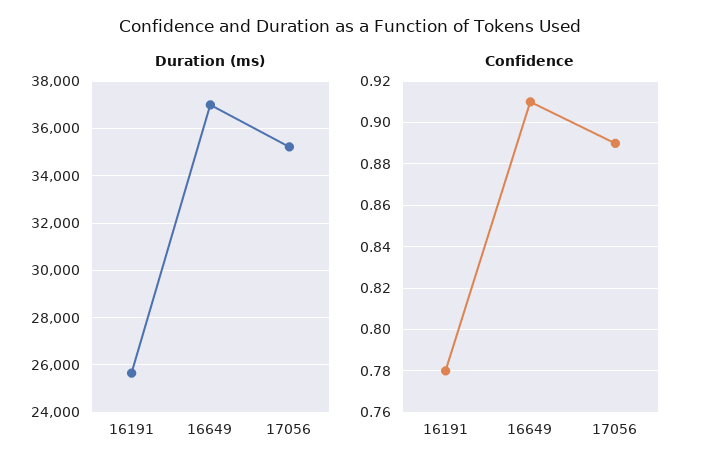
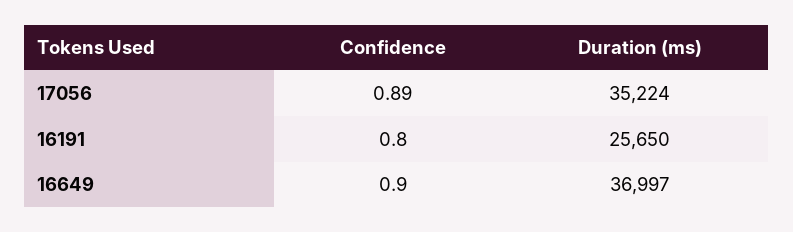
Confidence, 16191: 0.78 -> 0.8
Confidence, 16649: 0.91 -> 0.9

